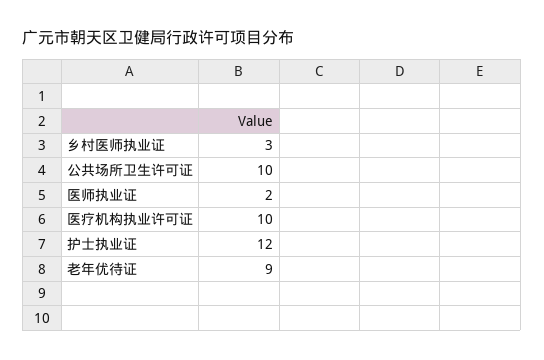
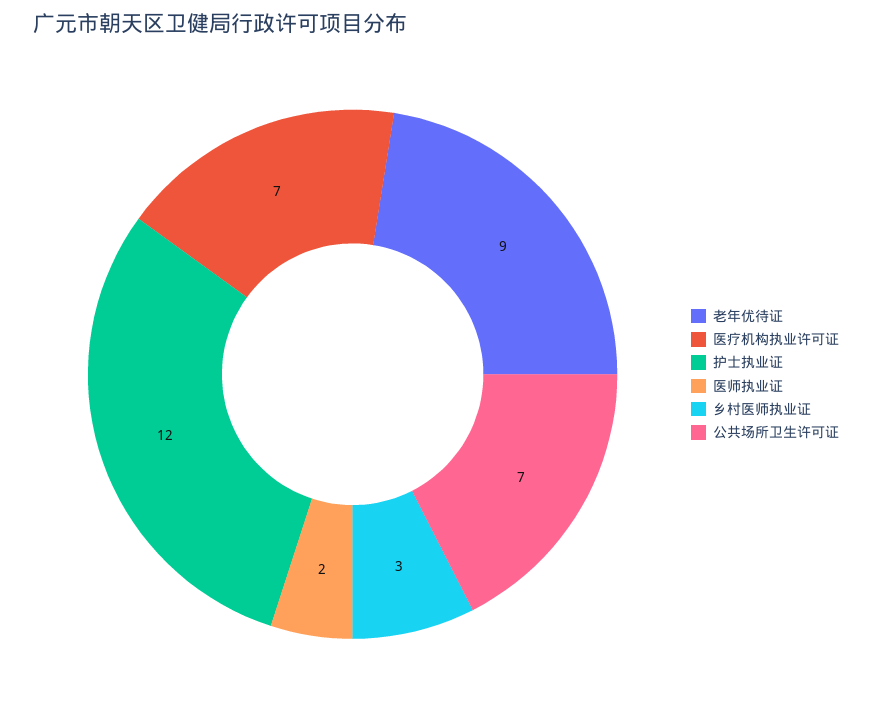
公共场所卫生许可证: 10 -> 7
医疗机构执业许可证: 10 -> 7

